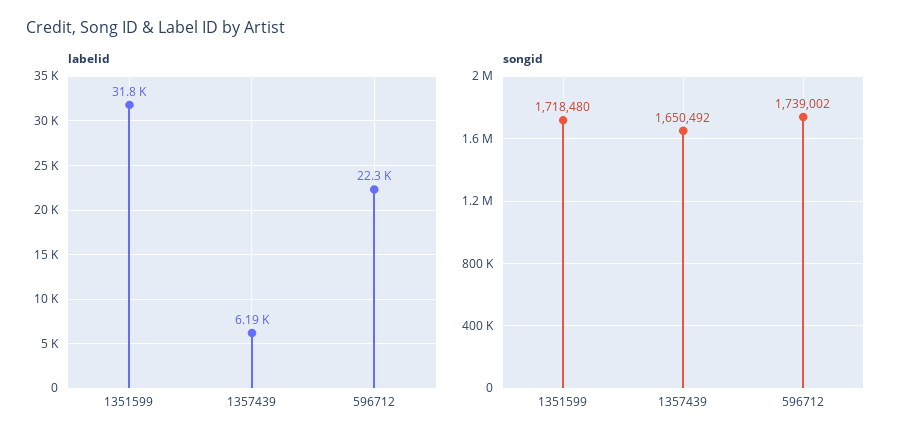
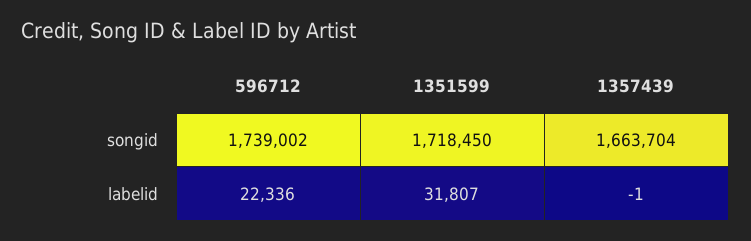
labelid, 1357439: 6190 -> -1
songid, 1351599: 1718480 -> 1718450
songid, 1357439: 1650492 -> 1663704

